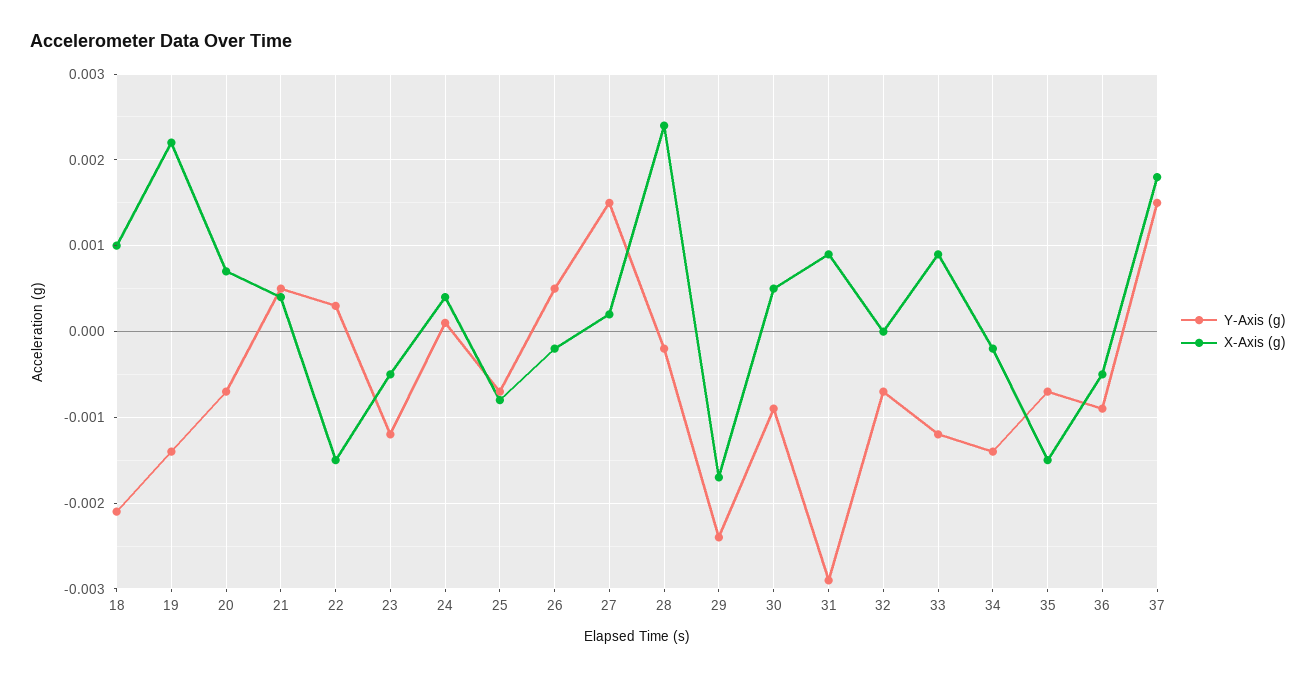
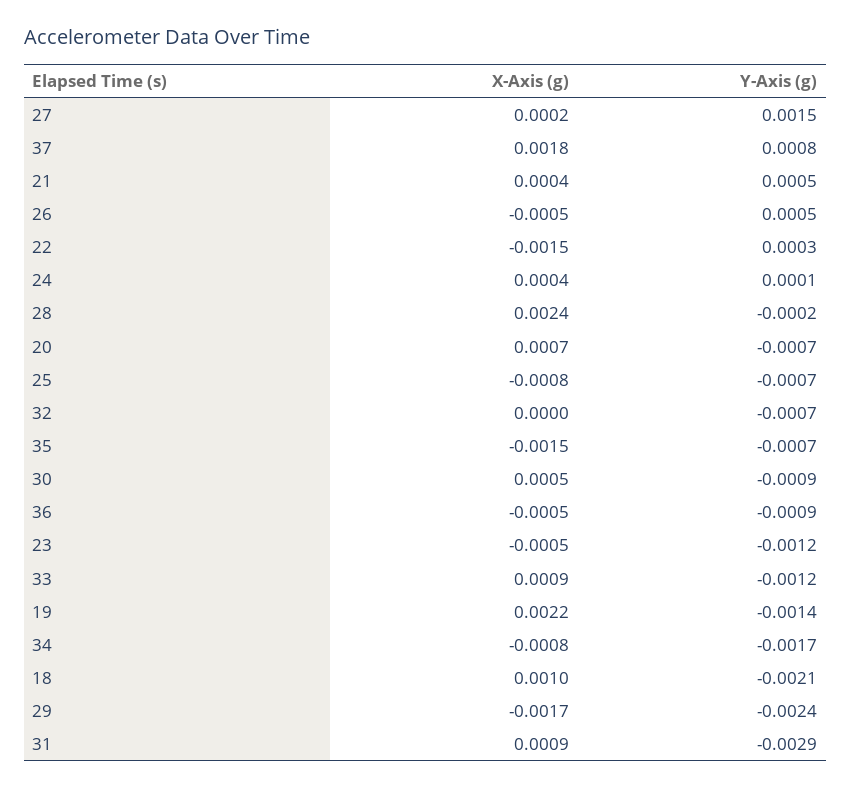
X-Axis (g), 26: -0.0002 -> -0.0005
Y-Axis (g), 34: -0.0014 -> -0.0017
X-Axis (g), 34: -0.0002 -> -0.0008
Y-Axis (g), 37: 0.0015 -> 0.0008

